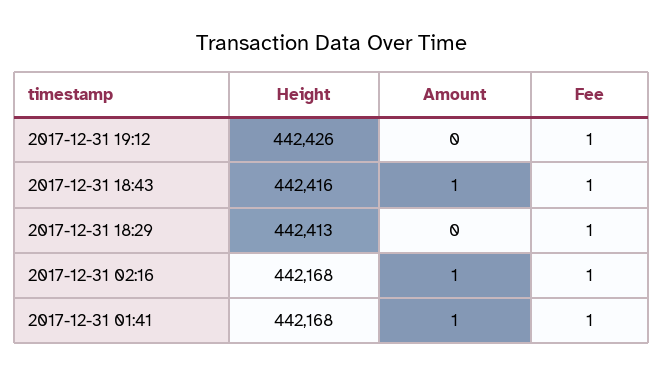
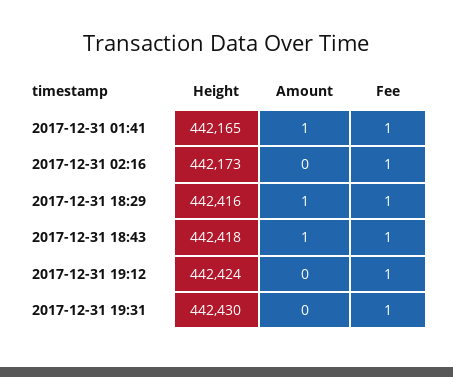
Height, 2017-12-31 19:12: 442426 -> 442424
Height, 2017-12-31 18:43: 442416 -> 442418
Height, 2017-12-31 18:29: 442413 -> 442416
Amount, 2017-12-31 18:29: 0 -> 1
Height, 2017-12-31 02:16: 442168 -> 442173
Amount, 2017-12-31 02:16: 1 -> 0
Height, 2017-12-31 01:41: 442168 -> 442165
Height, 2017-12-31 19:31: none -> 442430
Amount, 2017-12-31 19:31: none -> 0
Fee, 2017-12-31 19:31: none -> 1

